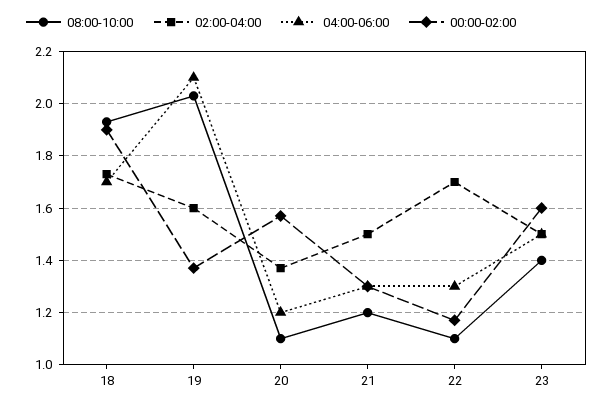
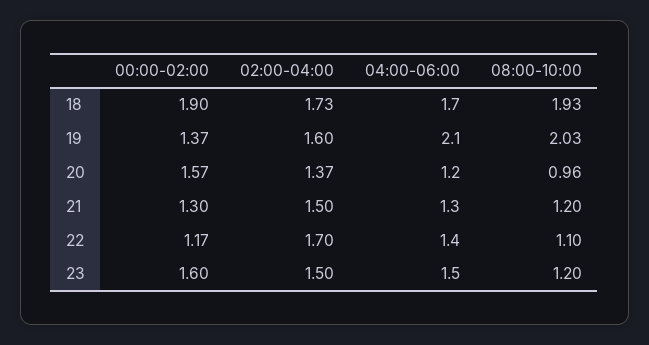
08:00-10:00, 20: 1.1 -> 0.96
04:00-06:00, 22: 1.3 -> 1.4
08:00-10:00, 23: 1.4 -> 1.2

